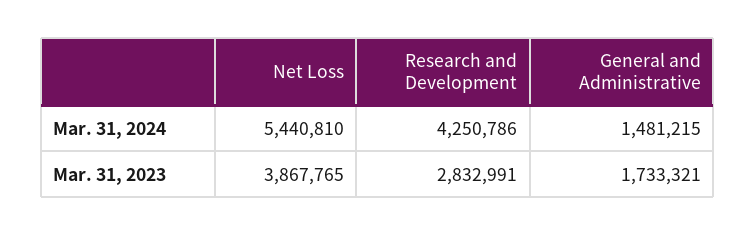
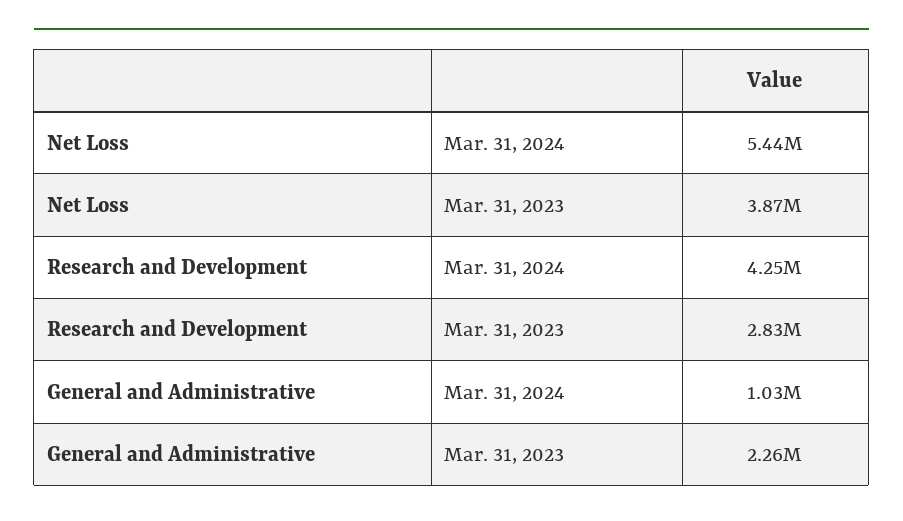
General and Administrative, Mar. 31, 2024: 1481215 -> 1030000
General and Administrative, Mar. 31, 2023: 1733321 -> 2260000

